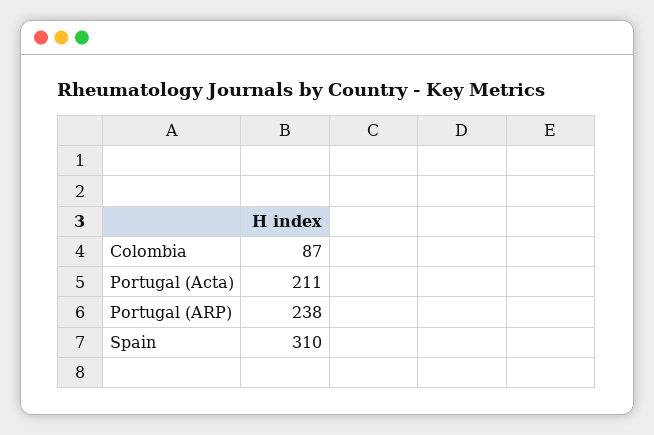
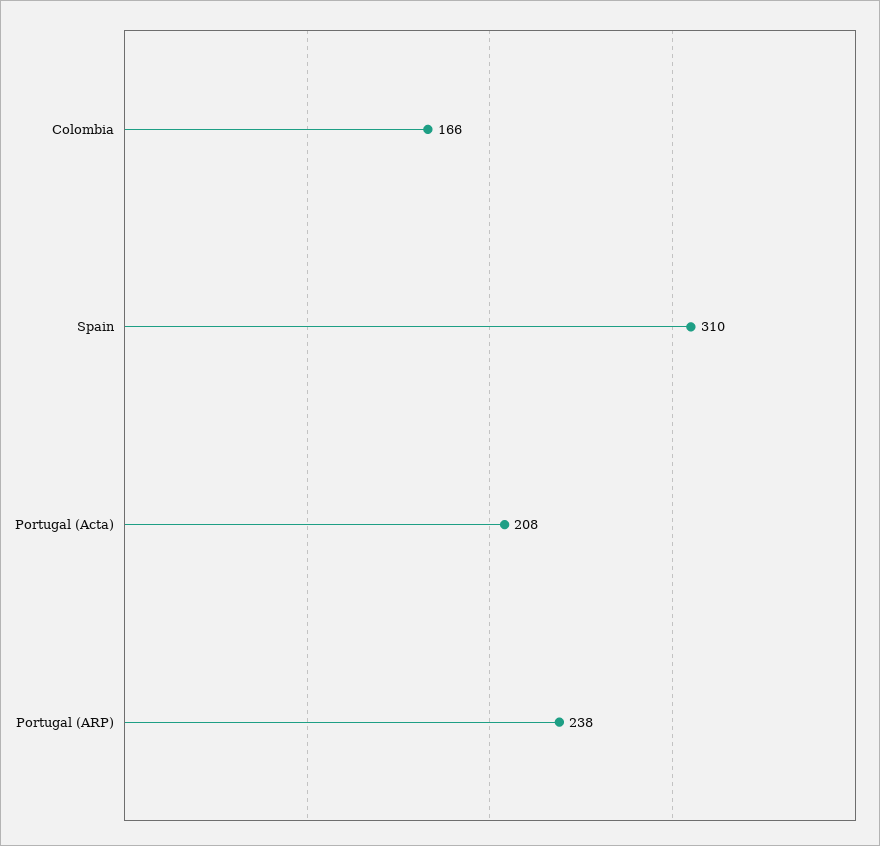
Colombia: 87 -> 166
Portugal (Acta): 211 -> 208

